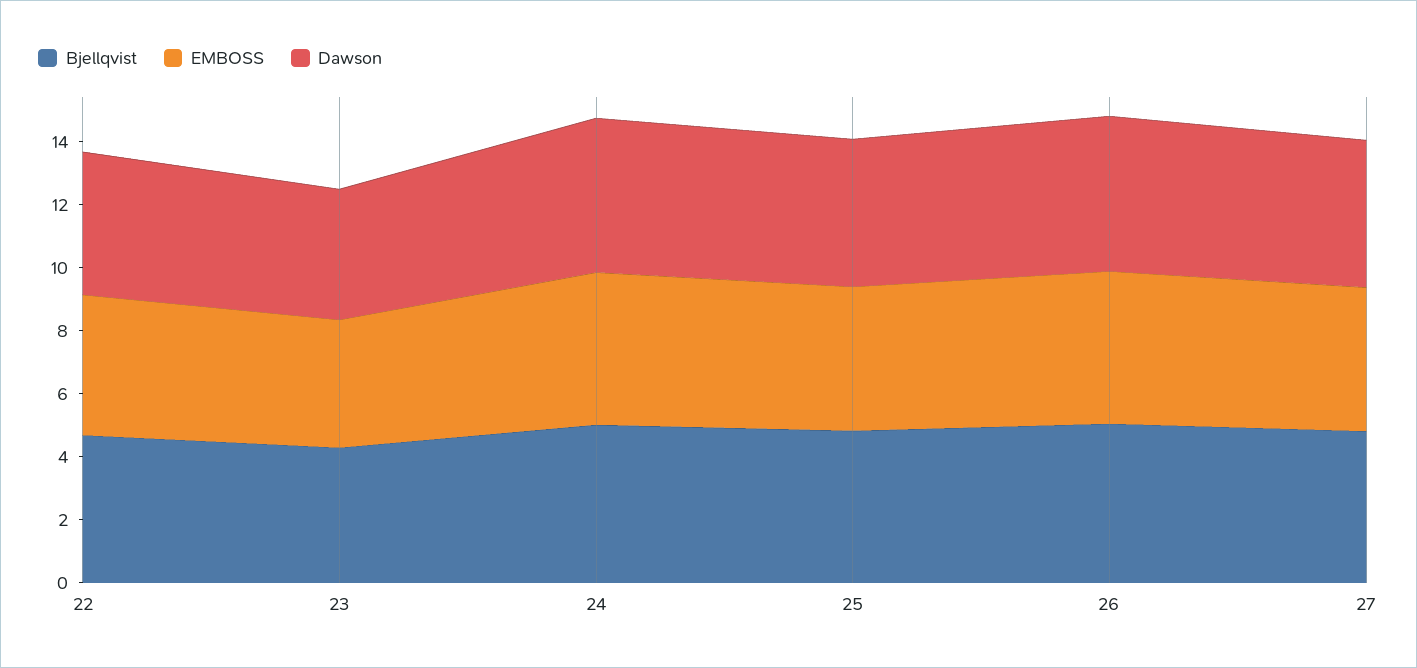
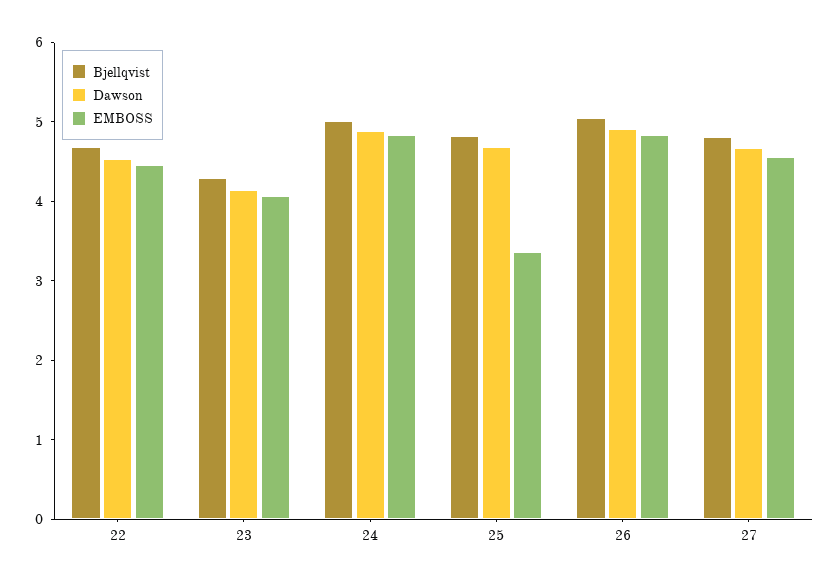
EMBOSS, 25: 4.5 -> 3.4

